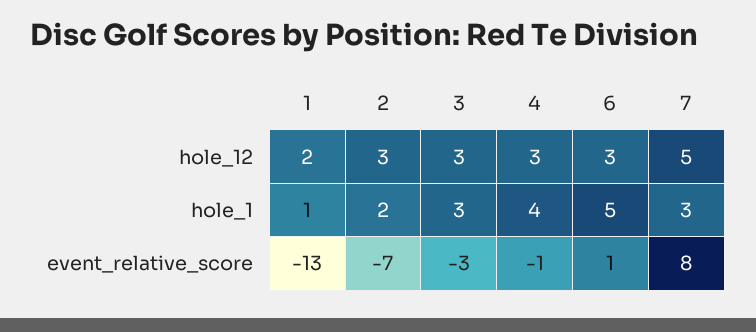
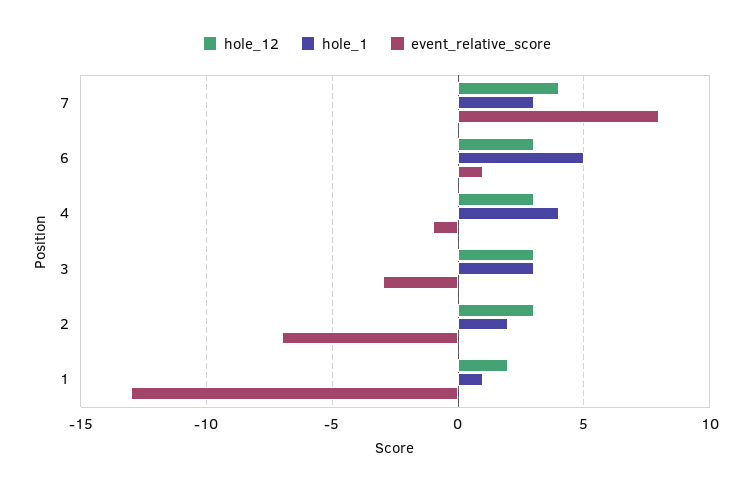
hole_12, 7: 5 -> 4

